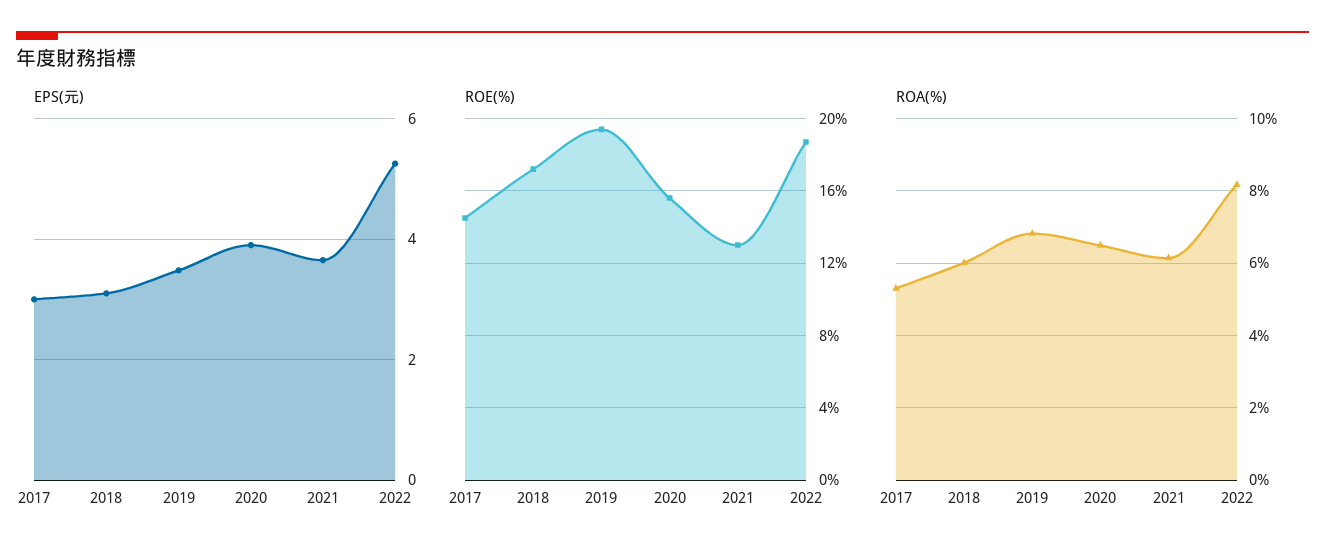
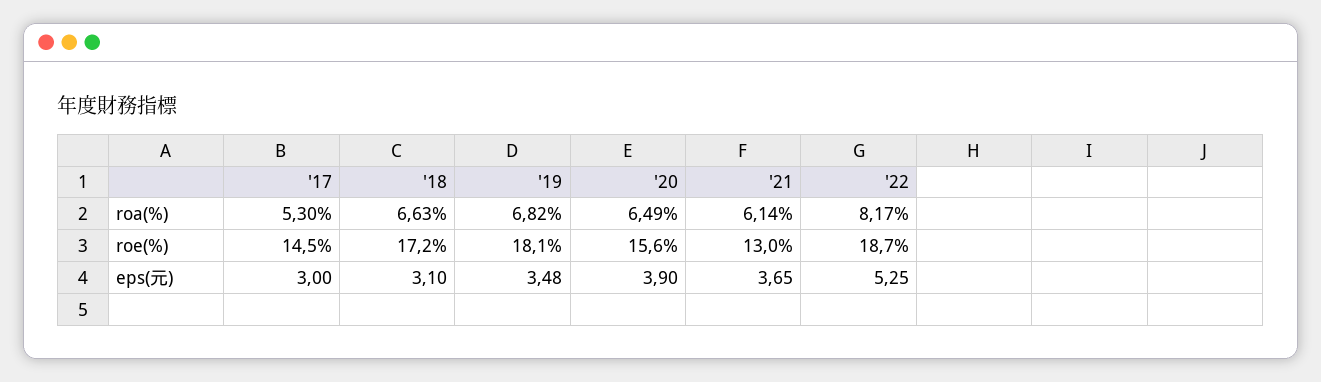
ROE(%), 2019: 19.5 -> 18.1
ROA(%), 2018: 6 -> 6.63

